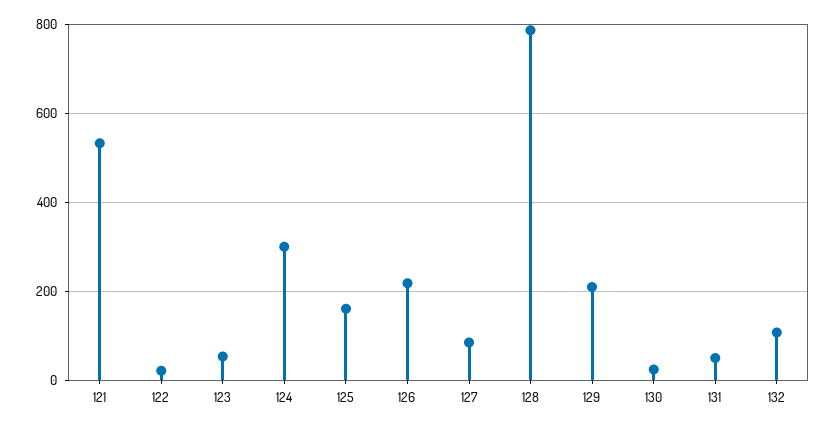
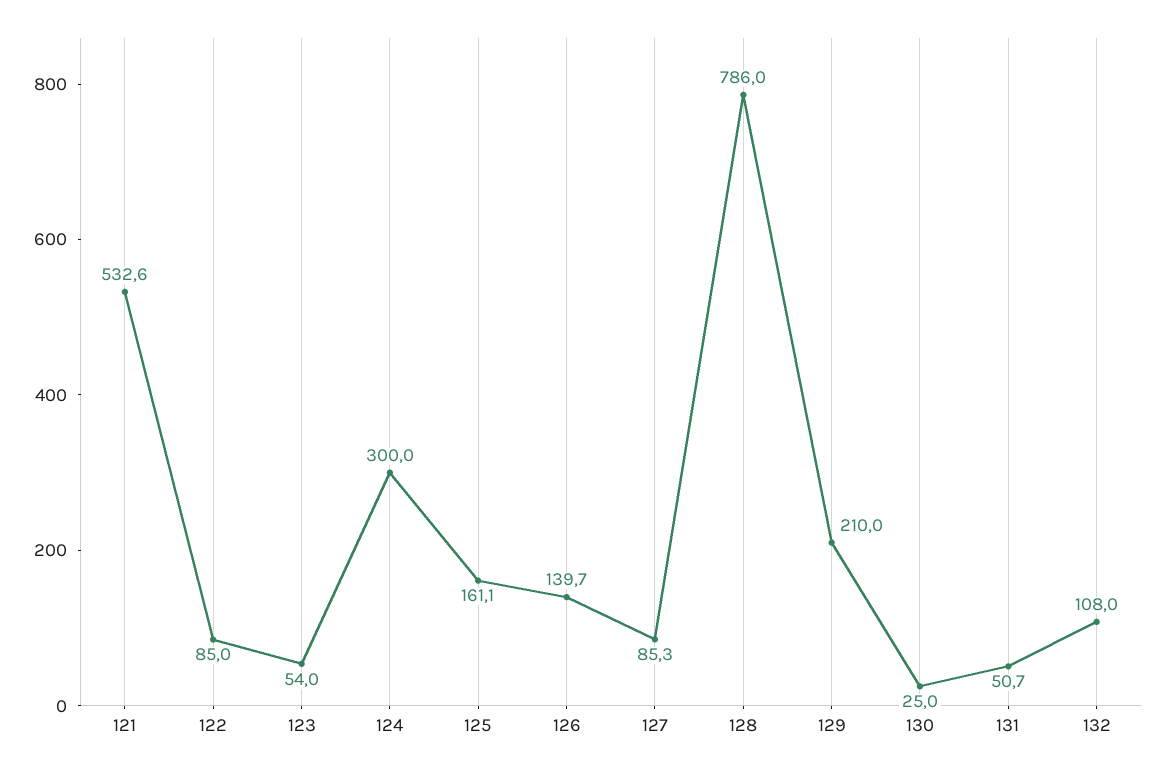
122: 20 -> 85
126: 220 -> 139.7

